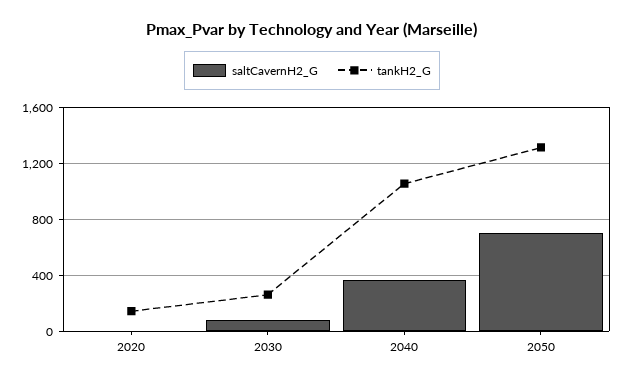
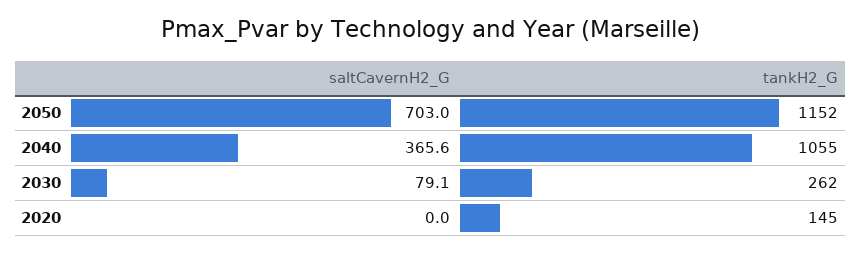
tankH2_G, 2050: 1300 -> 1152

